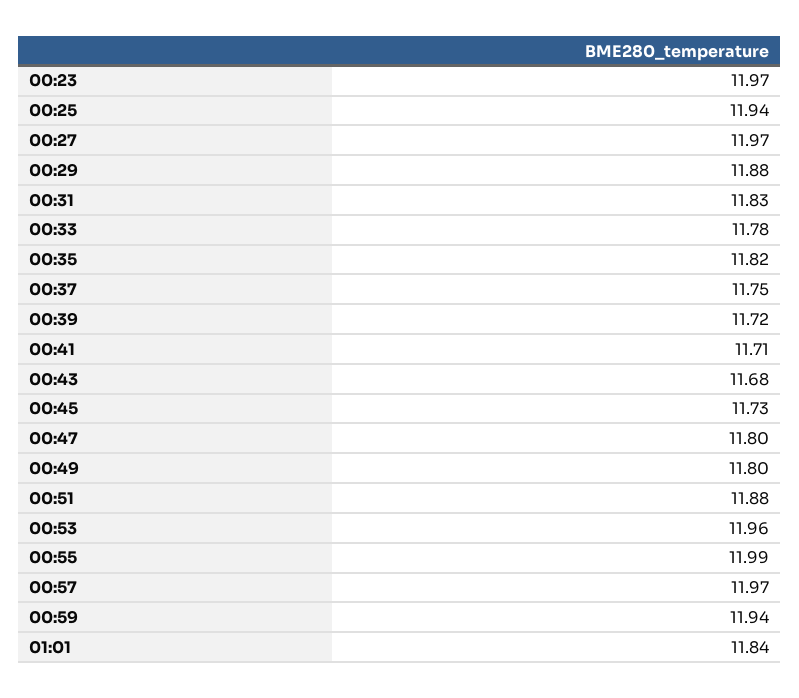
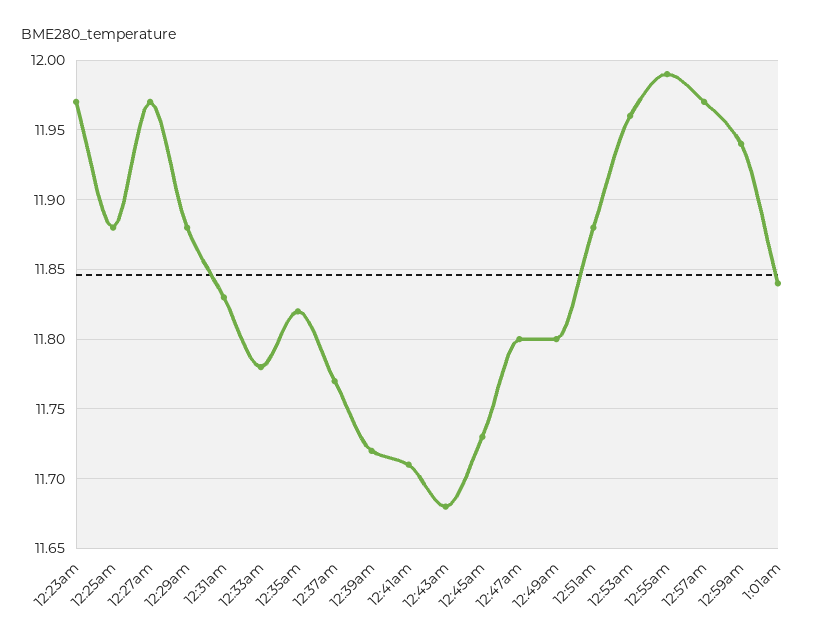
00:25: 11.94 -> 11.88
00:37: 11.75 -> 11.77

